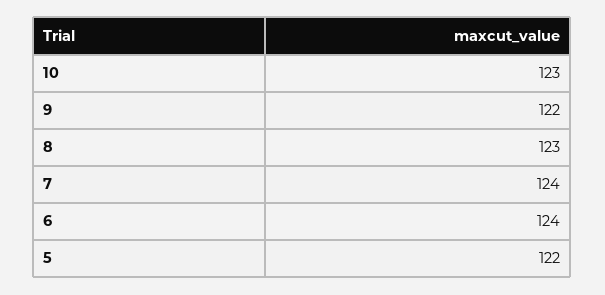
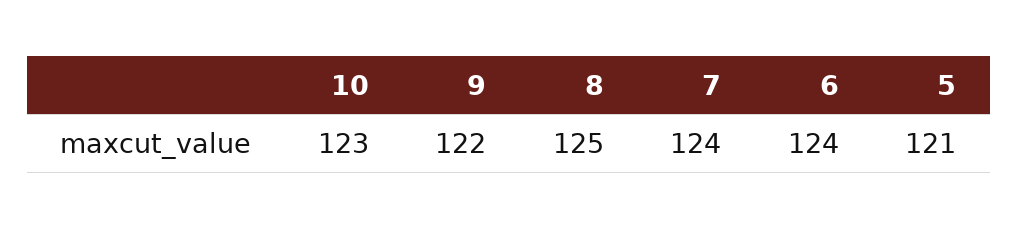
8: 123 -> 125
5: 122 -> 121

